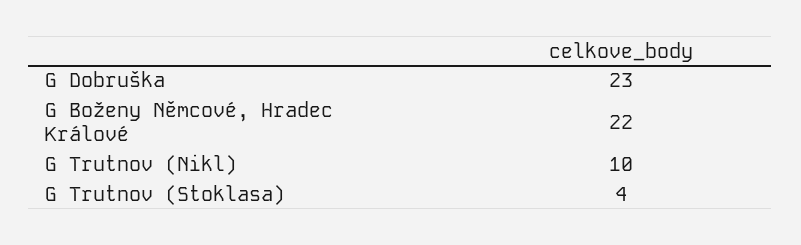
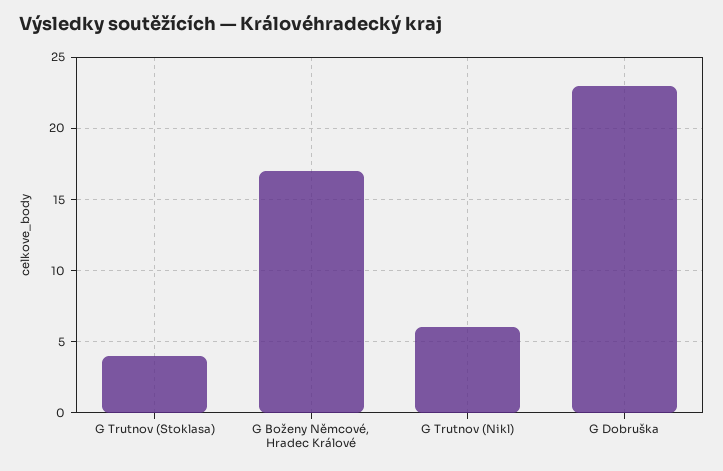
G Boženy Němcové, Hradec Králové: 22 -> 17
G Trutnov (Nikl): 10 -> 6

